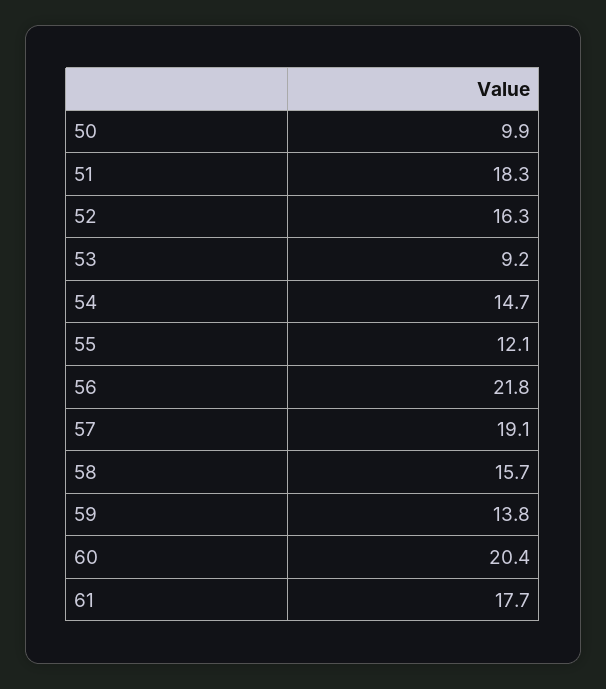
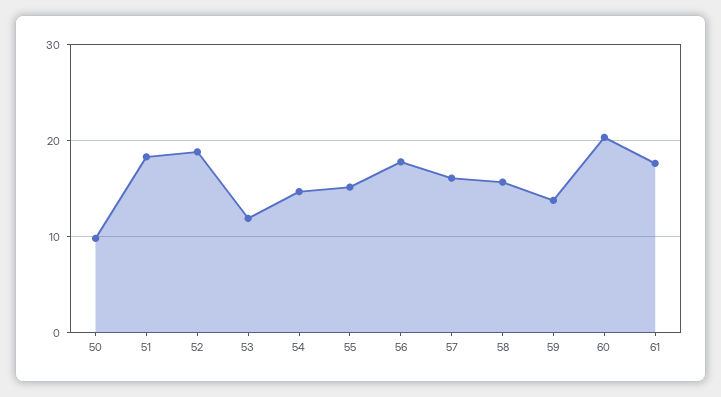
52: 16.3 -> 19
53: 9.2 -> 12
55: 12.1 -> 15
56: 21.8 -> 18
57: 19.1 -> 16

